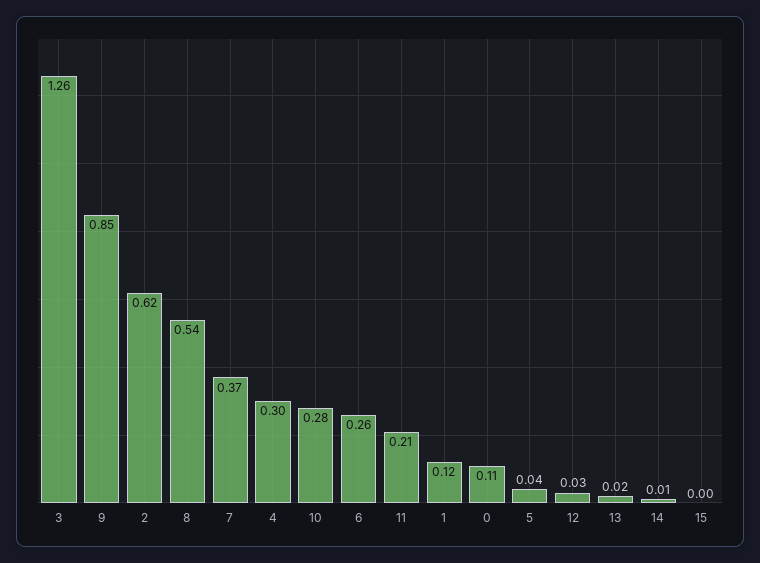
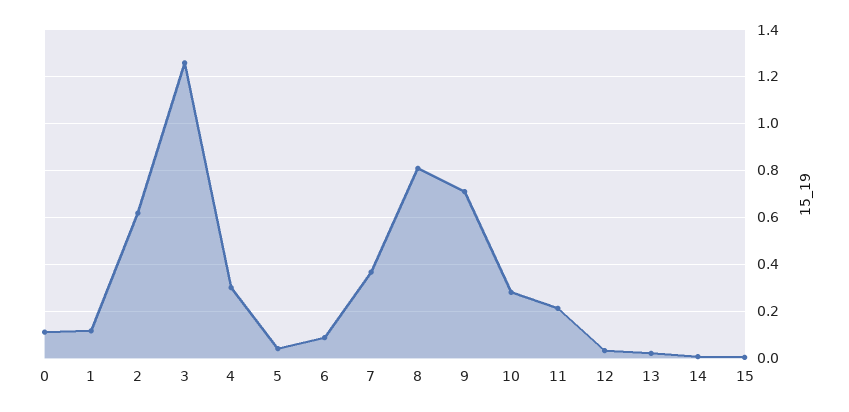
9: 0.85 -> 0.7
8: 0.54 -> 0.8
6: 0.26 -> 0.1

